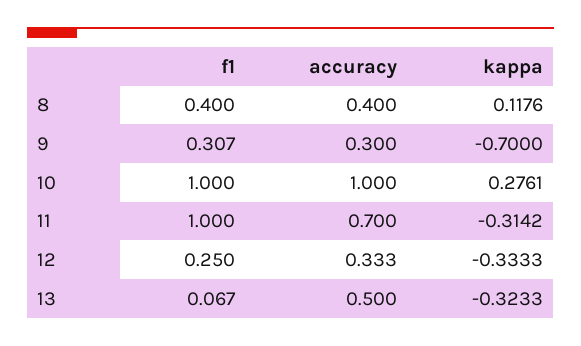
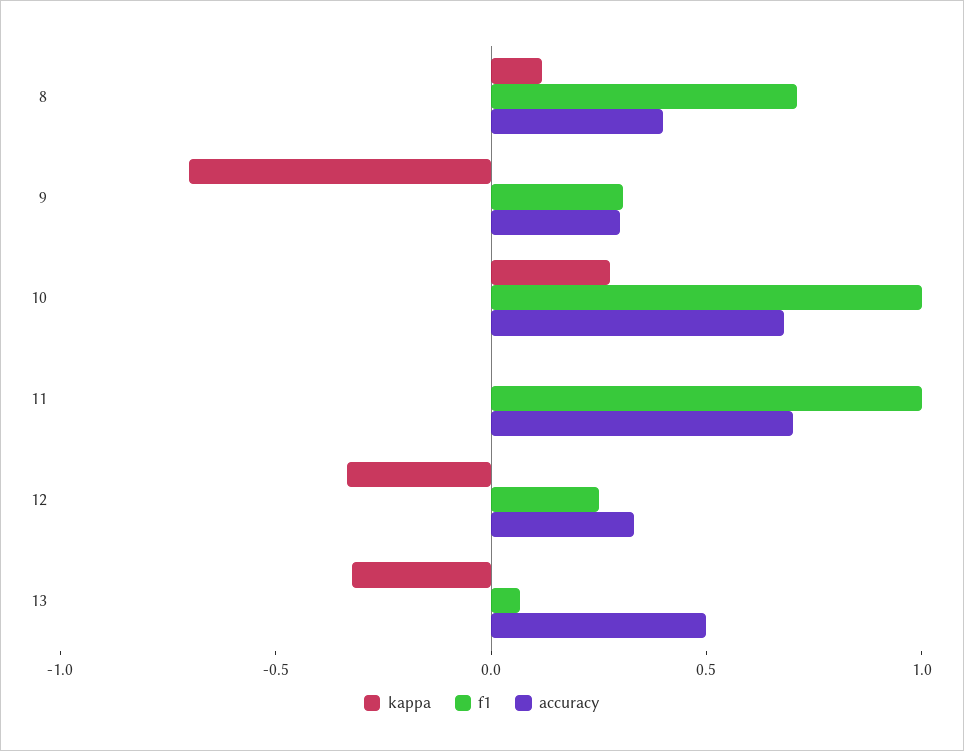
f1, 8: 0.4 -> 0.7
accuracy, 10: 1 -> 0.7
kappa, 11: -0.3142 -> 0

